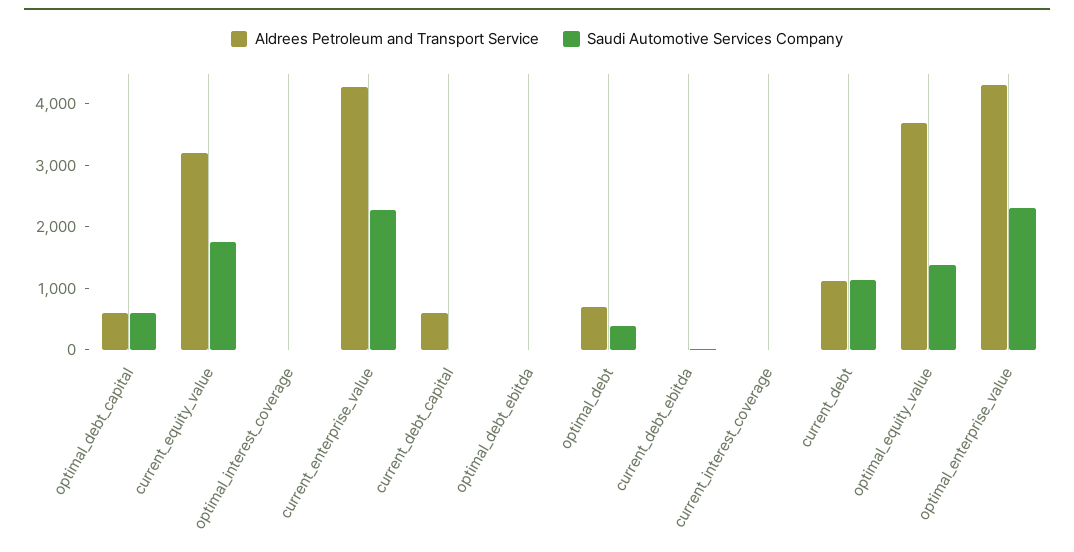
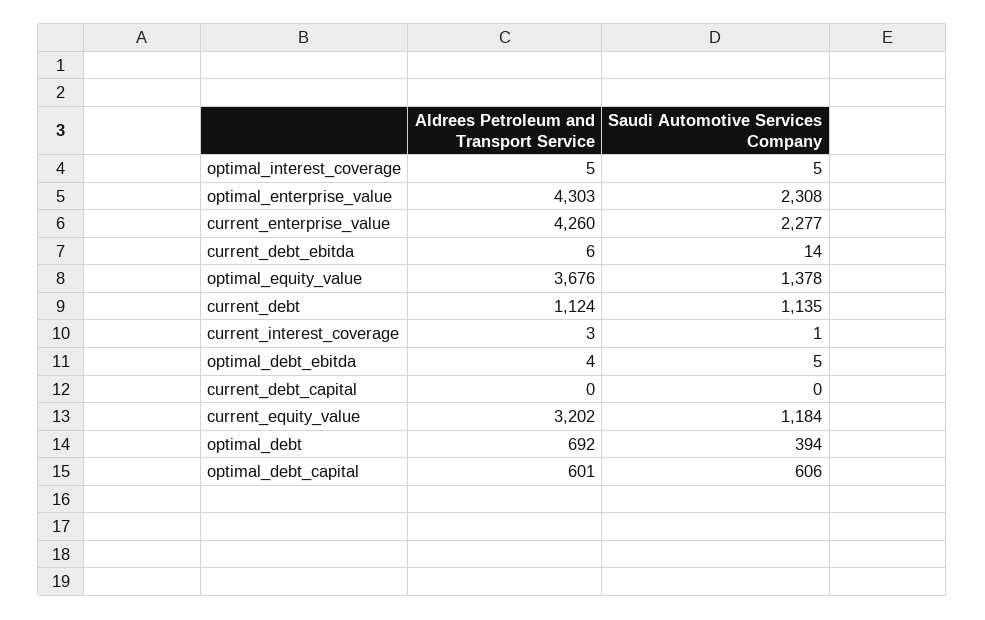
Saudi Automotive Services Company, current_equity_value: 1800 -> 1184
Aldrees Petroleum and Transport Service, current_debt_capital: 600 -> 0

